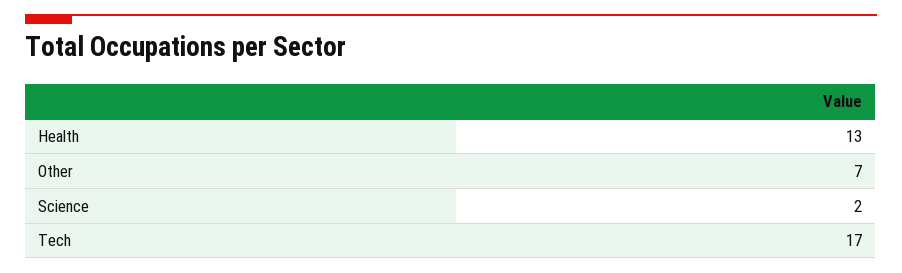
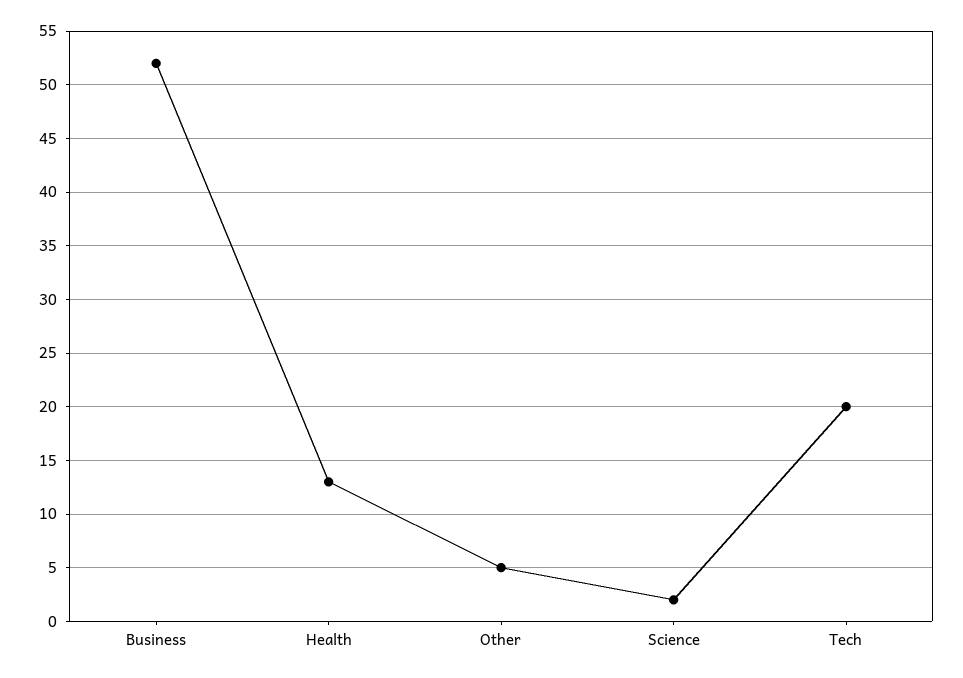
Other: 7 -> 5
Tech: 17 -> 20
Business: none -> 52

